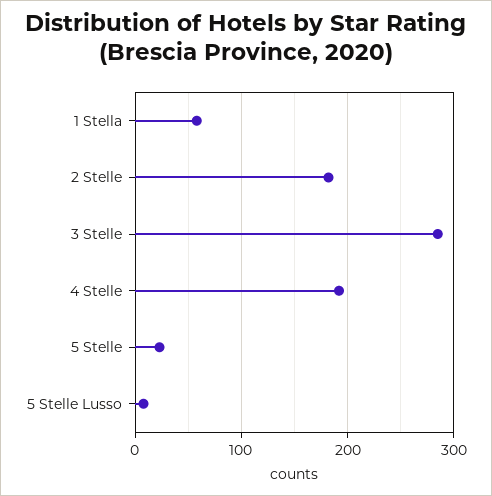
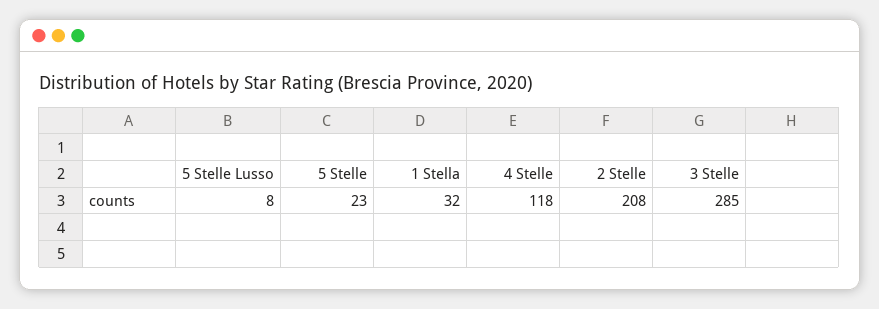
1 Stella: 60 -> 32
2 Stelle: 180 -> 208
4 Stelle: 190 -> 118

